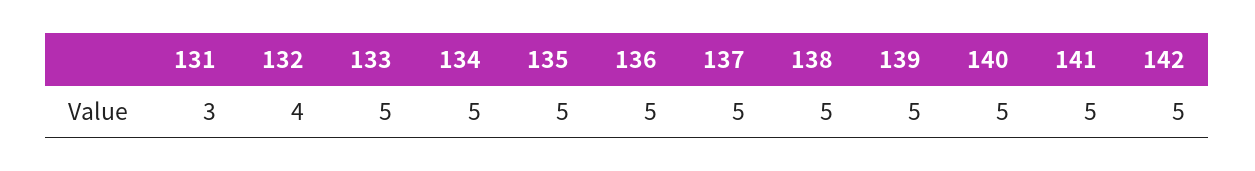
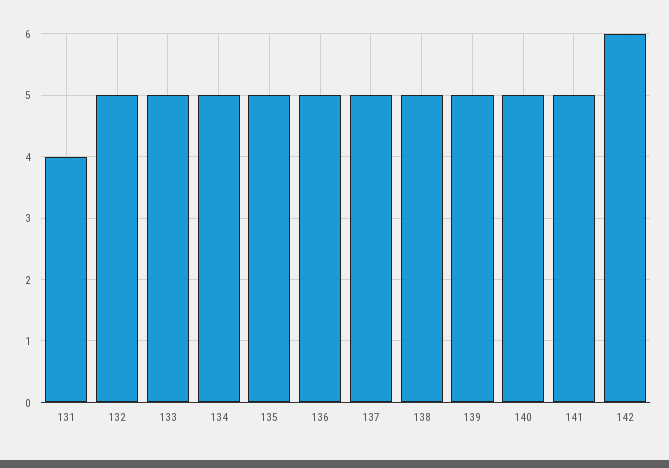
131: 3 -> 4
132: 4 -> 5
142: 5 -> 6

